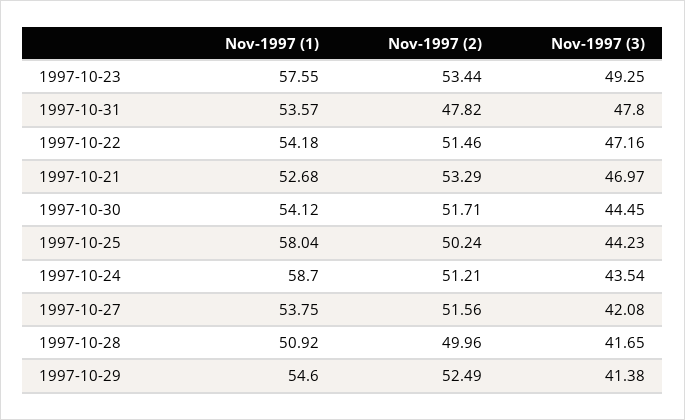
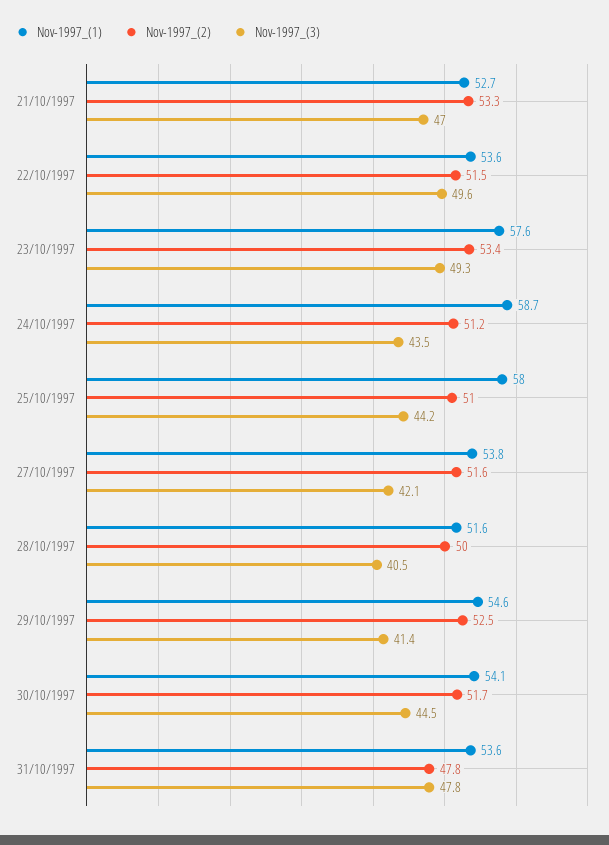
Nov-1997 (1), 1997-10-22: 54.18 -> 53.6
Nov-1997 (3), 1997-10-22: 47.16 -> 49.6
Nov-1997 (2), 1997-10-25: 50.24 -> 51
Nov-1997 (1), 1997-10-28: 50.92 -> 51.6
Nov-1997 (3), 1997-10-28: 41.65 -> 40.5

